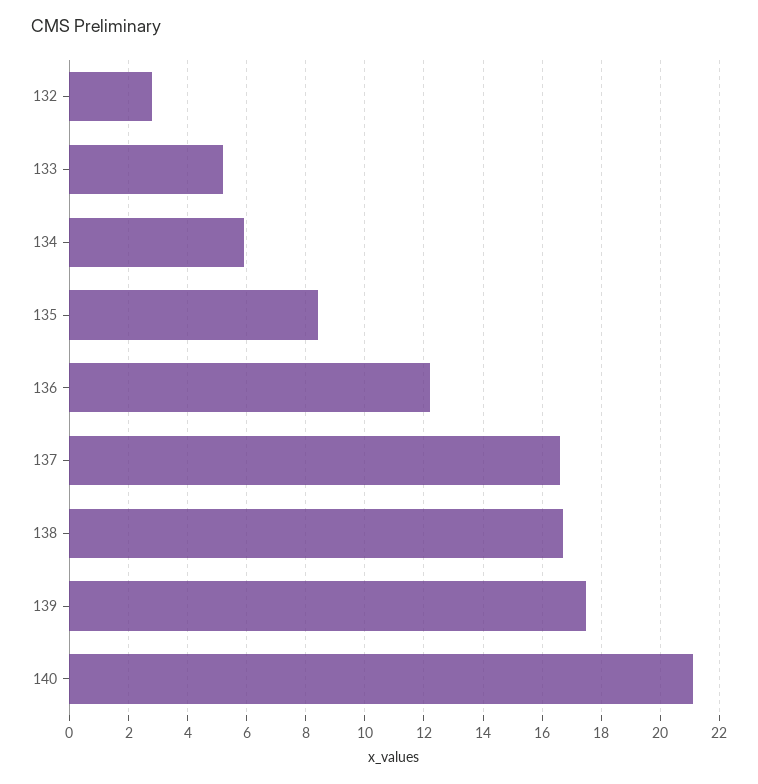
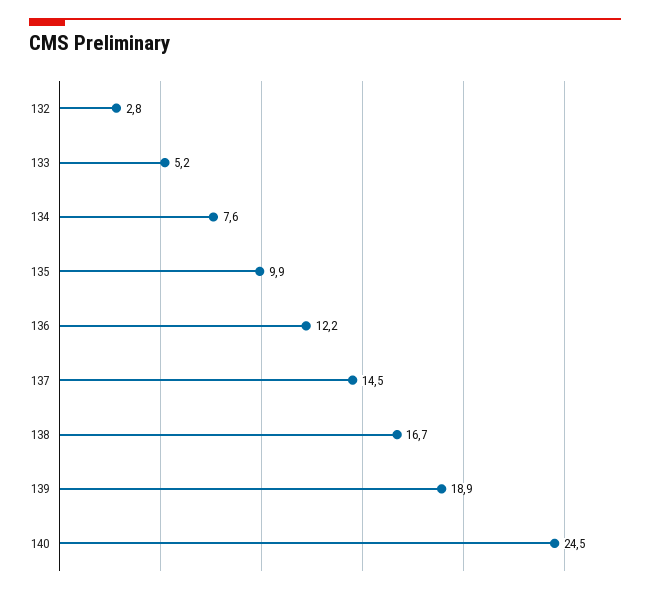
134: 6 -> 7.6
135: 8.5 -> 9.9
137: 16.5 -> 14.5
139: 17.5 -> 18.9
140: 21 -> 24.5

